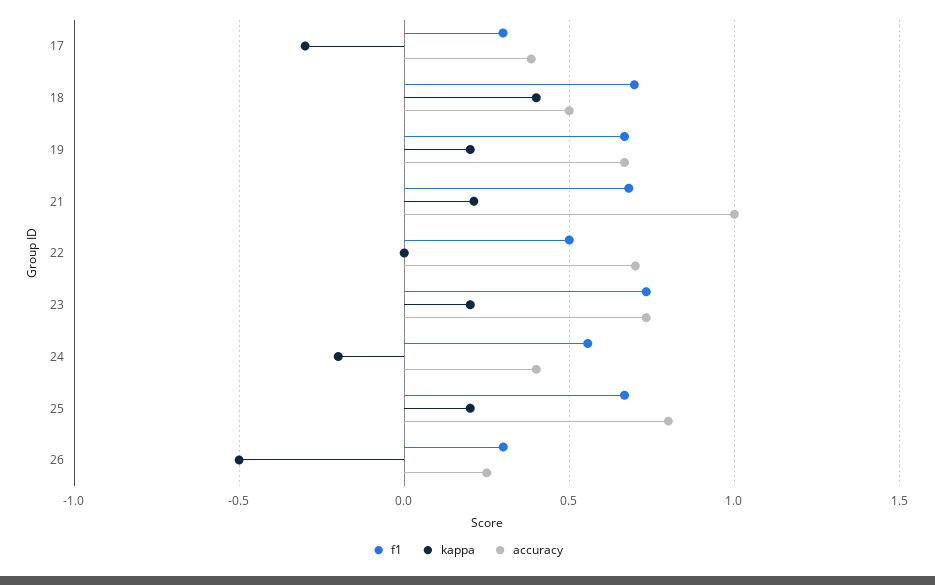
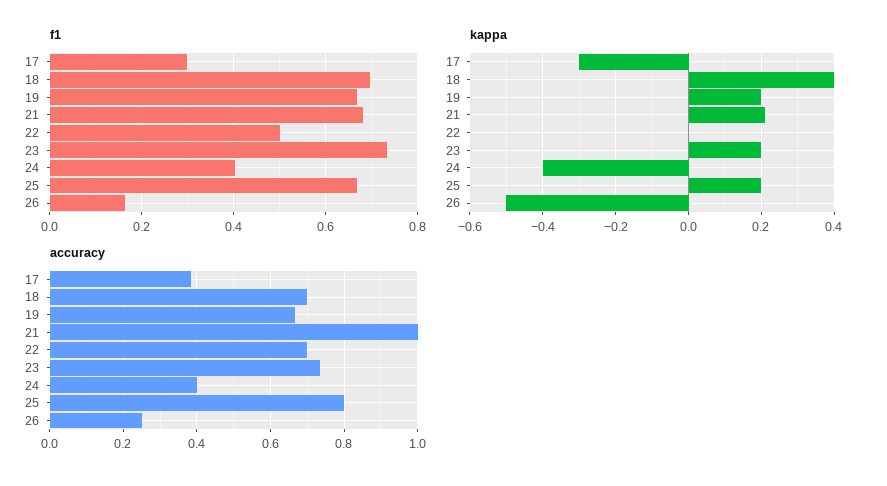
accuracy, 18: 0.5 -> 0.7
f1, 24: 0.55 -> 0.4
kappa, 24: -0.2 -> -0.4
f1, 26: 0.3 -> 0.16

